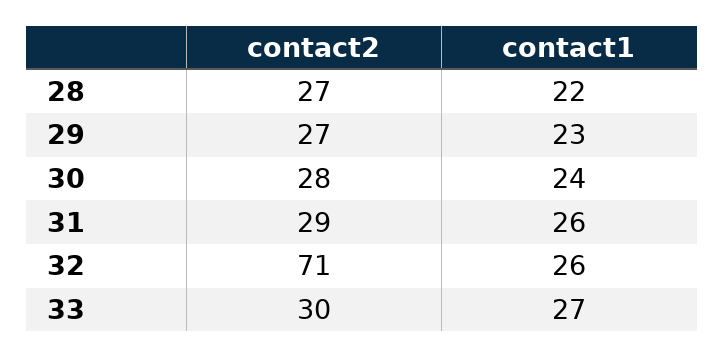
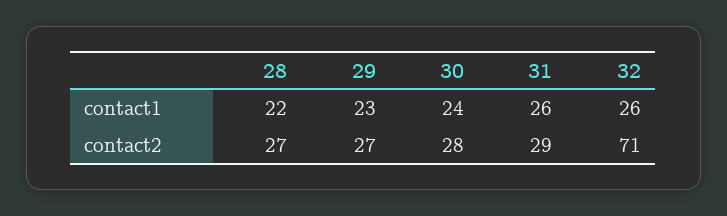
contact2, 33: 30 -> none
contact1, 33: 27 -> none

